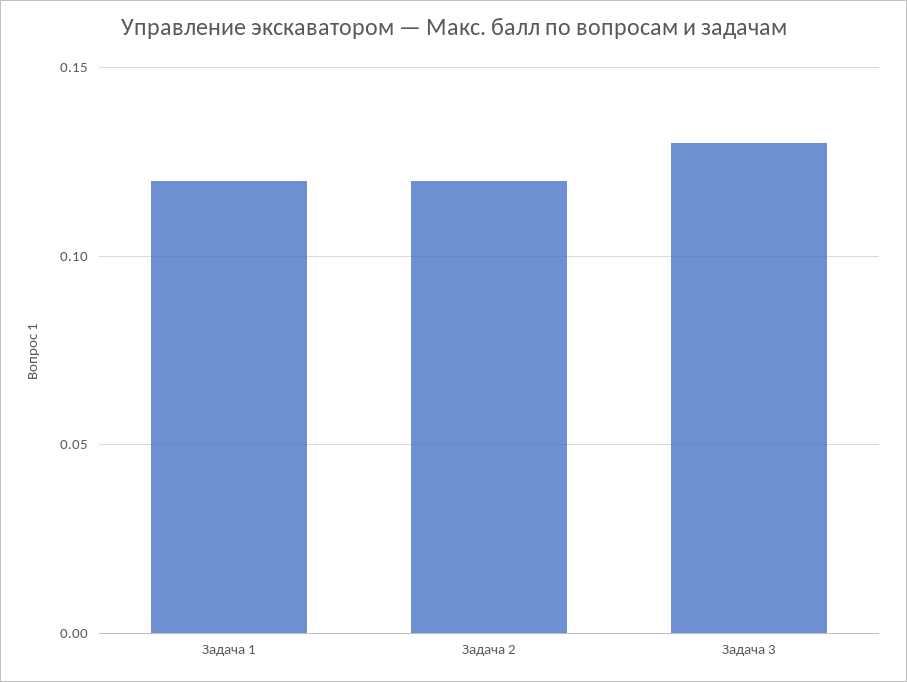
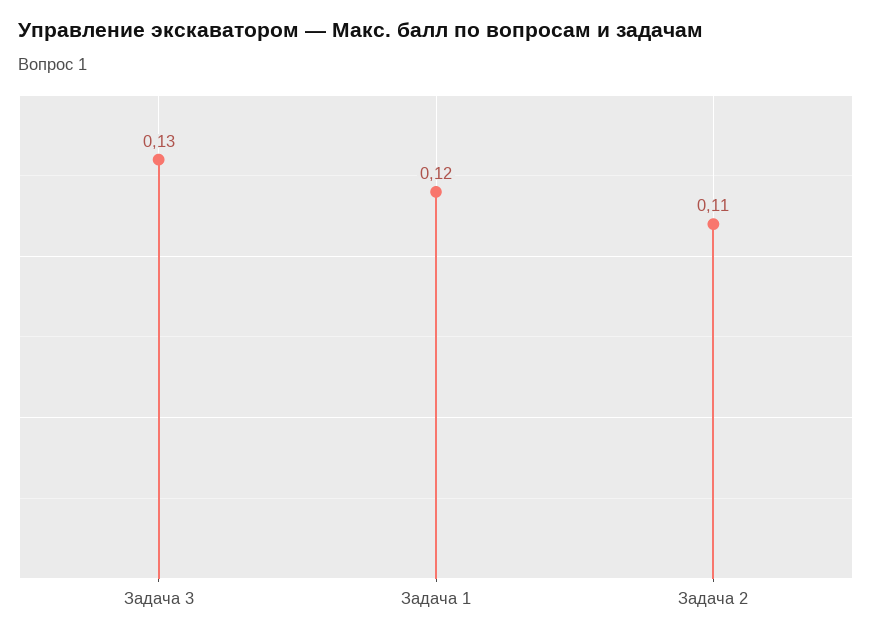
Задача 2: 0.12 -> 0.11

